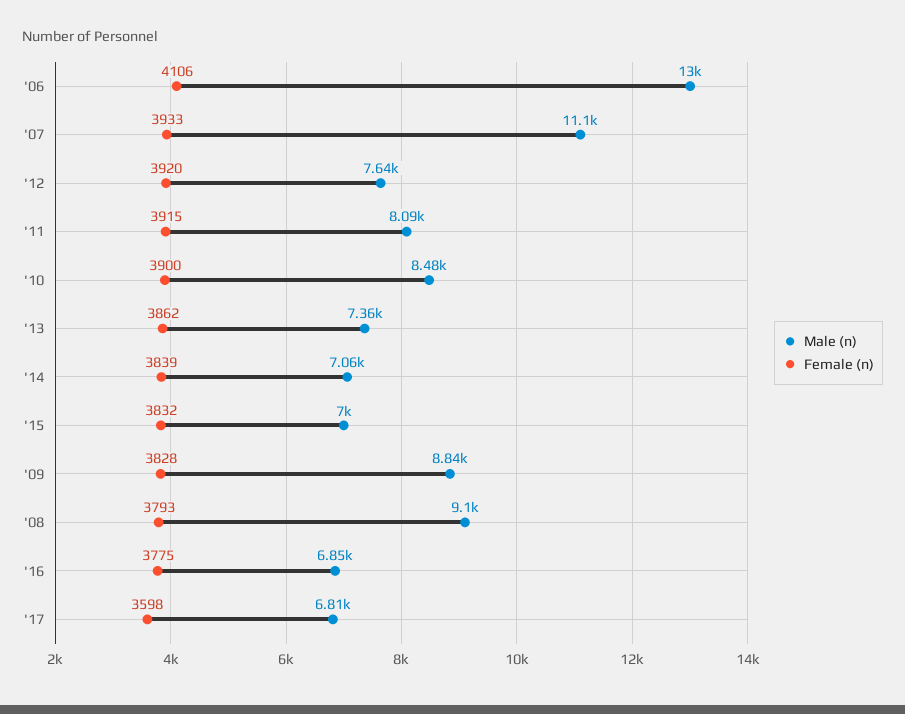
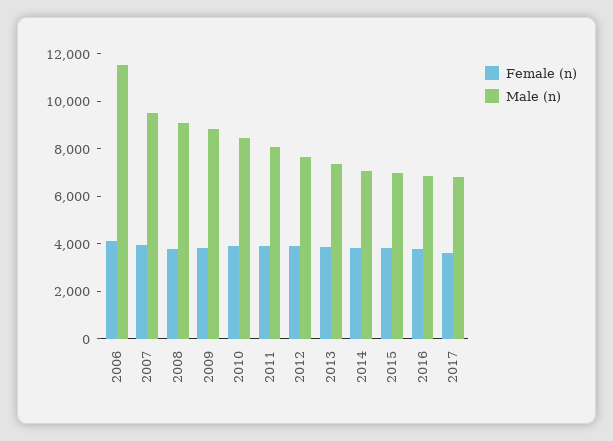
Male (n), '06: 13000 -> 11500
Male (n), '07: 11100 -> 9500

